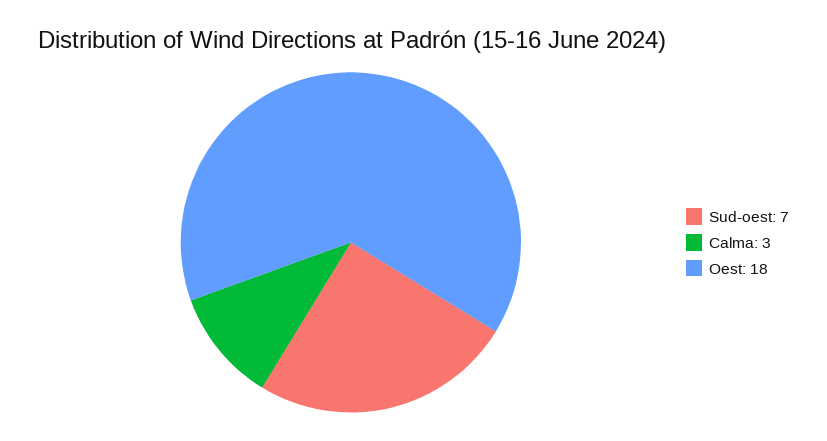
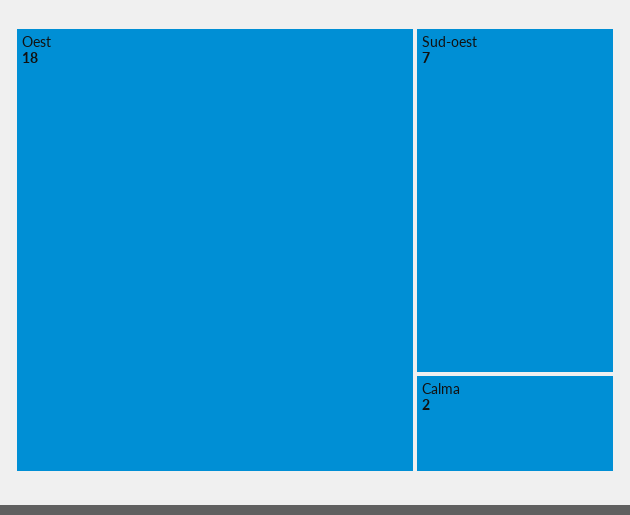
Calma: 3 -> 2

